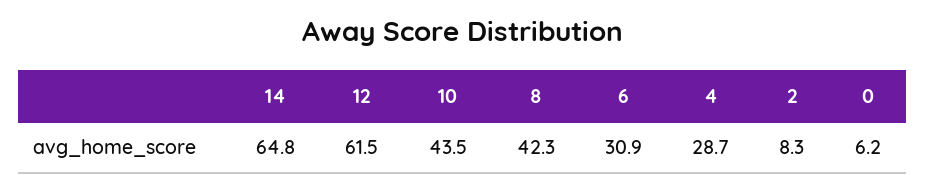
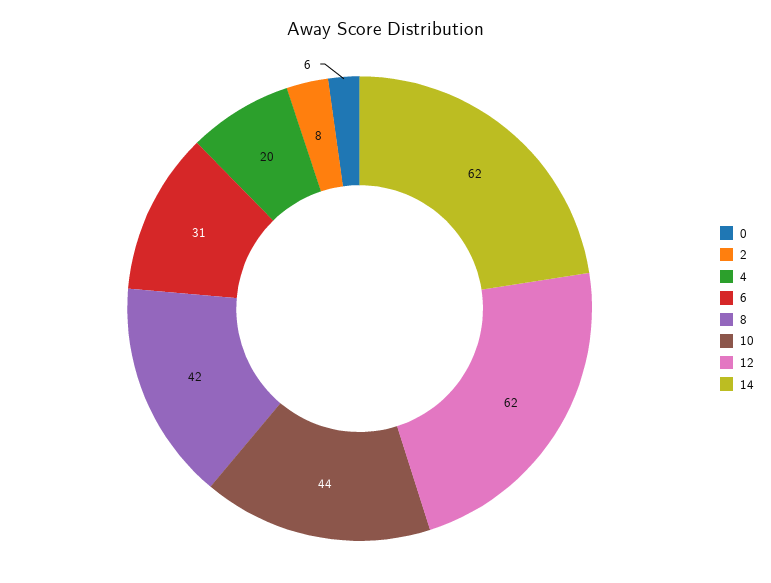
14: 64.8 -> 62
4: 28.7 -> 20

